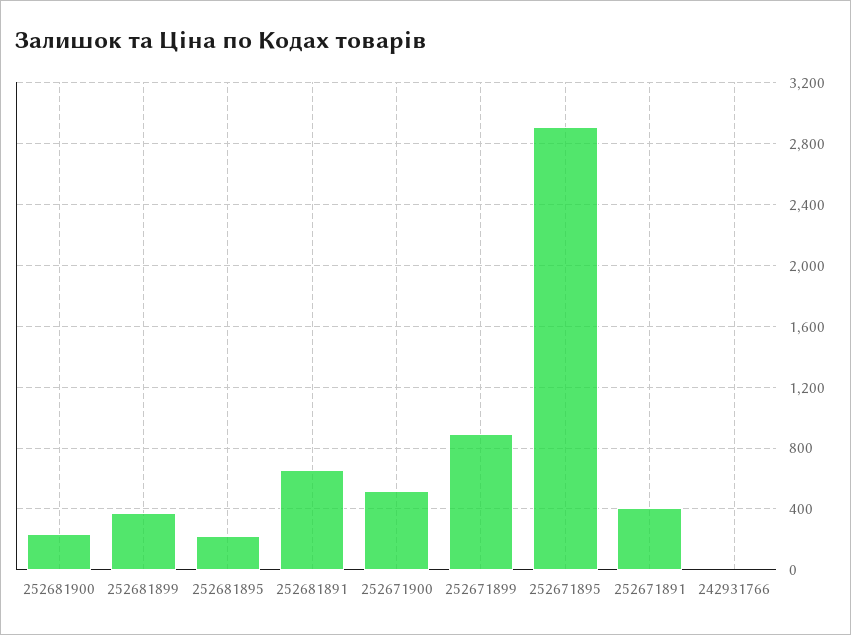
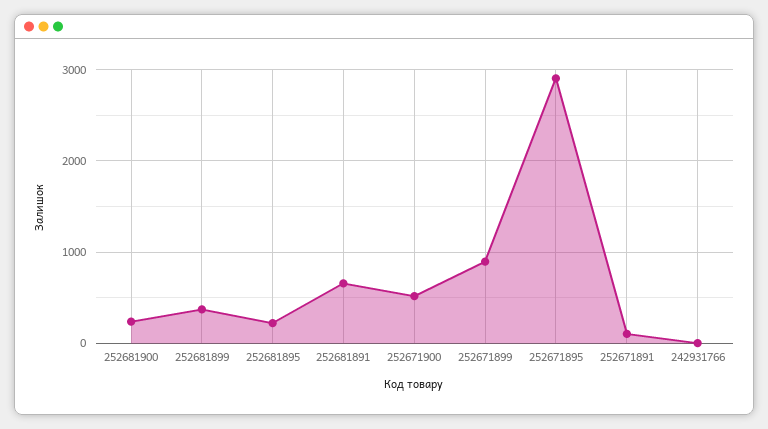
252671891: 400 -> 100

